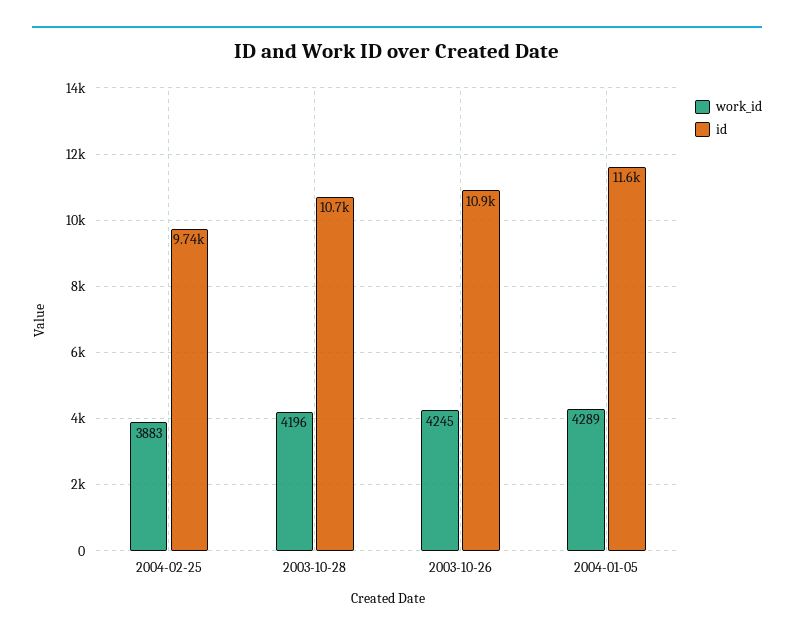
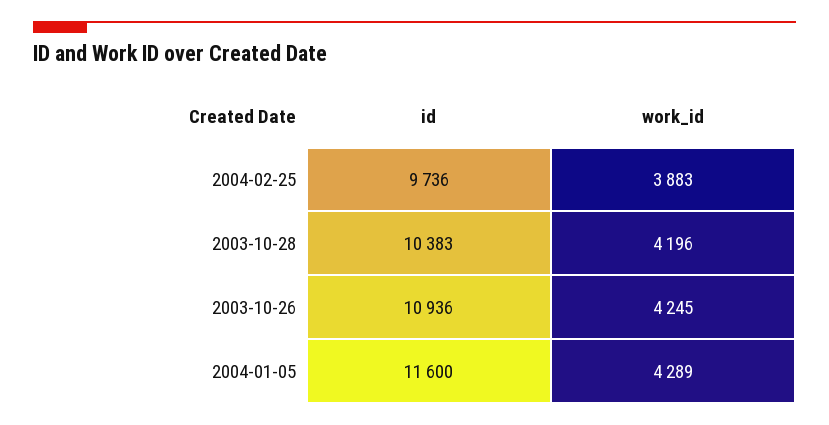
id, 2003-10-28: 10700 -> 10383

